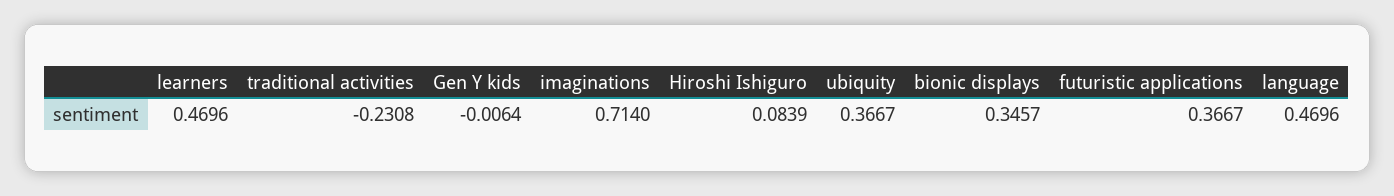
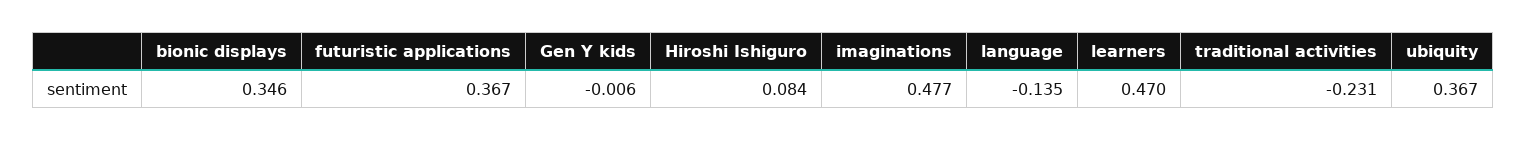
imaginations: 0.714 -> 0.477
language: 0.4696 -> -0.135

